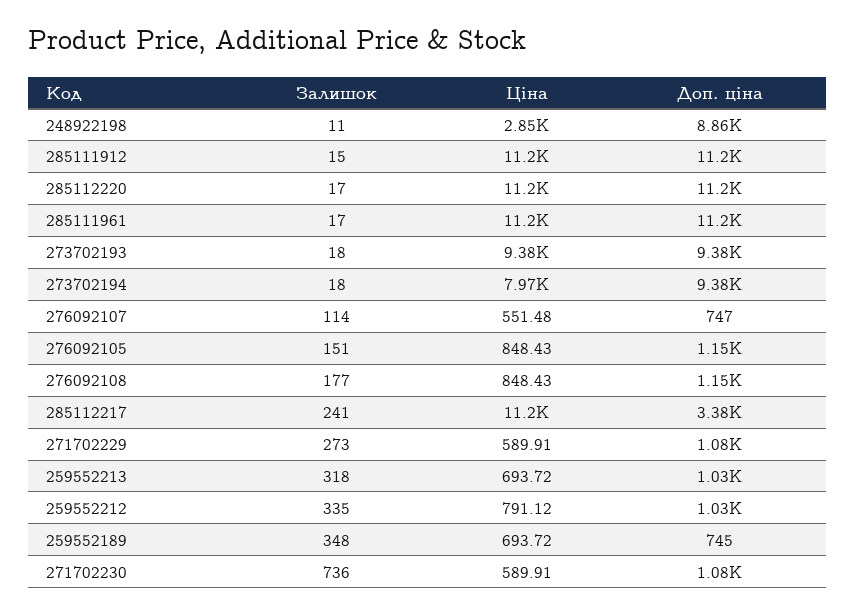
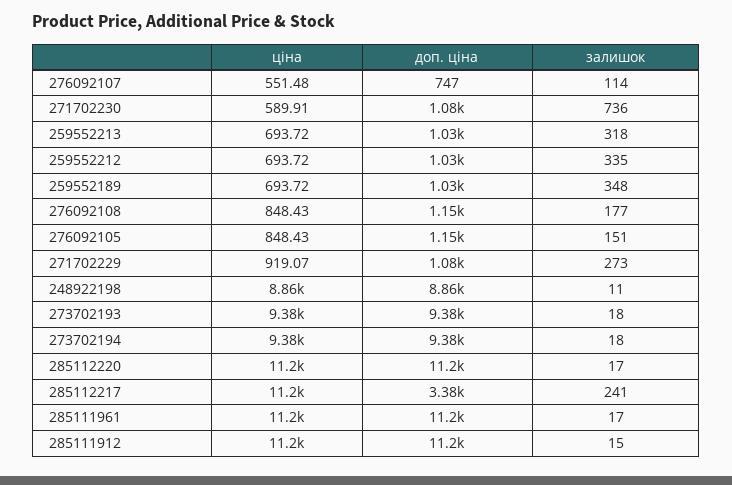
Ціна, 248922198: 2850 -> 8860
Ціна, 273702194: 7970 -> 9380
Ціна, 271702229: 589.91 -> 919.07
Ціна, 259552212: 791.12 -> 693.72
Доп. ціна, 259552189: 745 -> 1030

